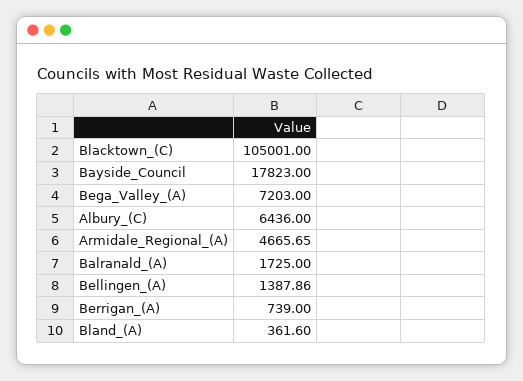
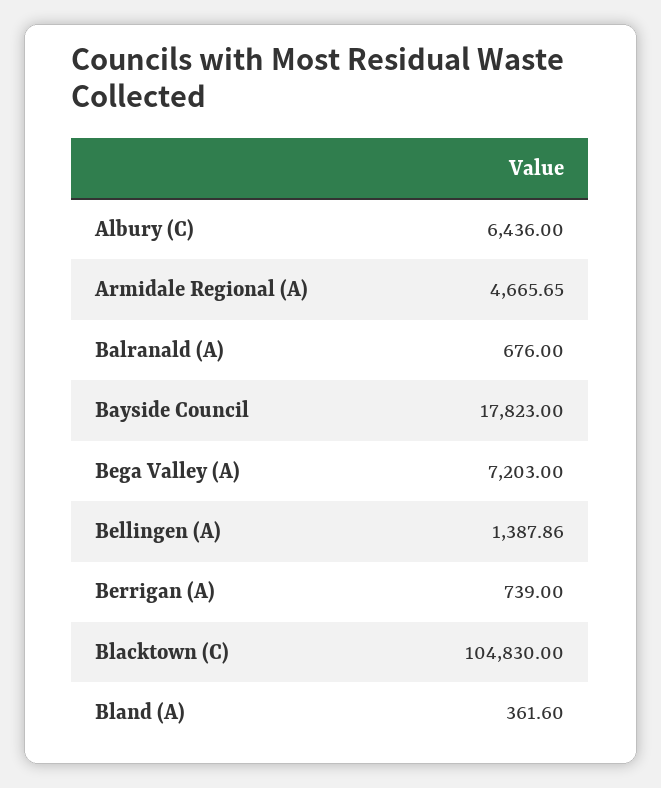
Blacktown_(C): 105001 -> 104830
Balranald_(A): 1725 -> 676

